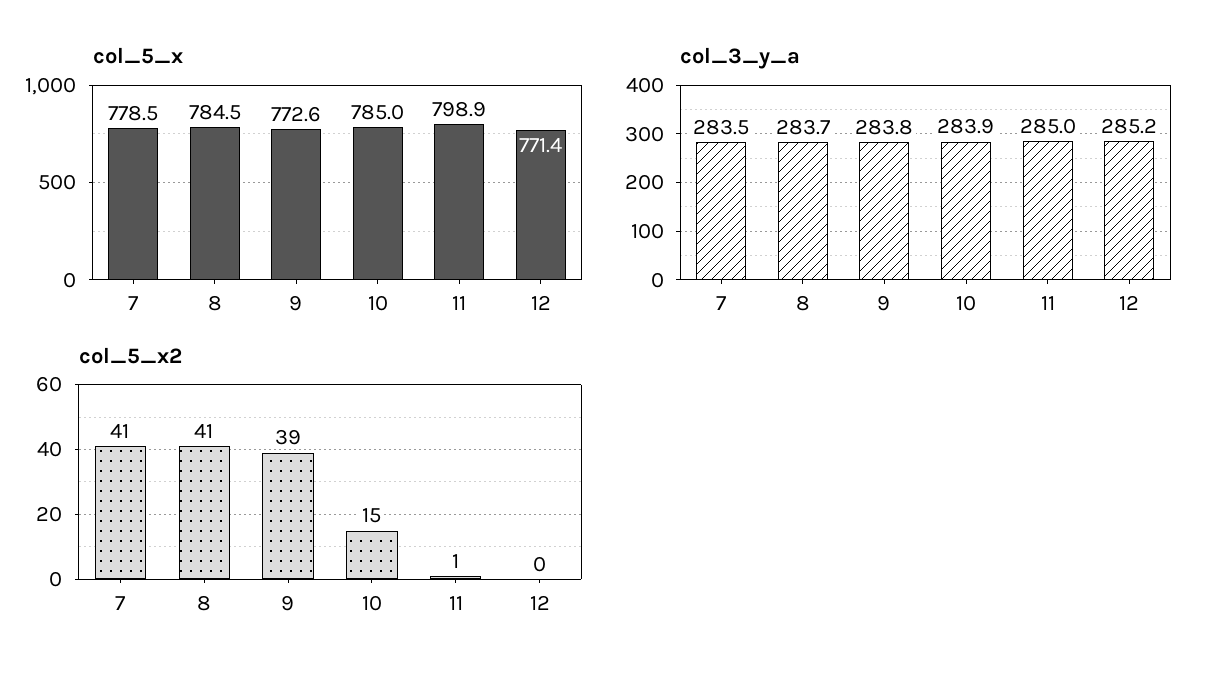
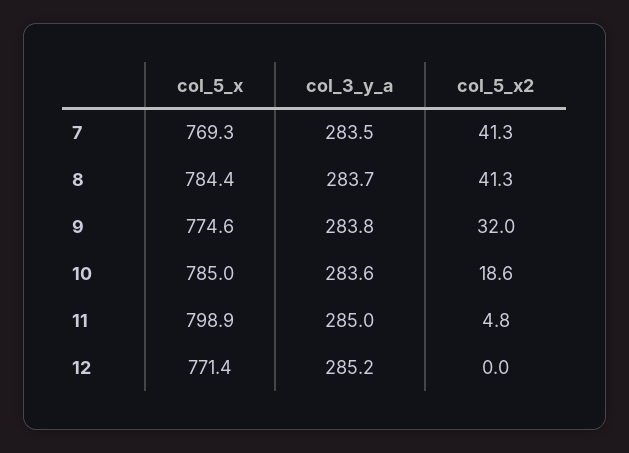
col_5_x, 7: 778.5 -> 769.3
col_5_x, 8: 784.5 -> 784.4
col_5_x, 9: 772.6 -> 774.6
col_3_y_a, 10: 283.9 -> 283.6
col_5_x2, 9: 39 -> 32
col_5_x2, 10: 15 -> 18.6
col_5_x2, 11: 1 -> 4.8

